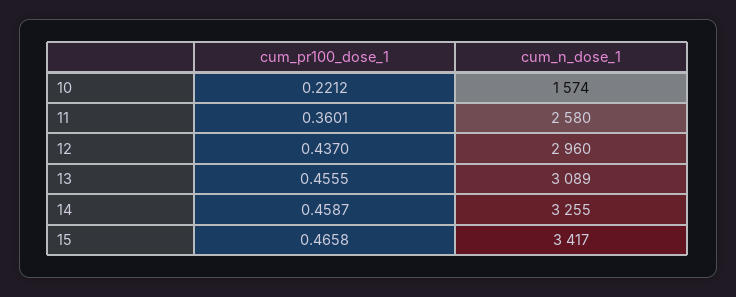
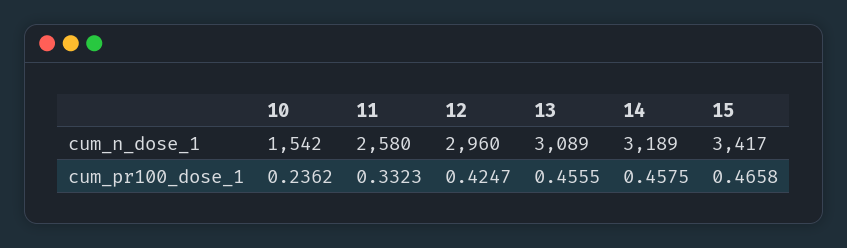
cum_pr100_dose_1, 10: 0.2212 -> 0.2362
cum_n_dose_1, 10: 1574 -> 1542
cum_pr100_dose_1, 11: 0.3601 -> 0.3323
cum_pr100_dose_1, 12: 0.437 -> 0.4247
cum_pr100_dose_1, 14: 0.4587 -> 0.4575
cum_n_dose_1, 14: 3255 -> 3189

